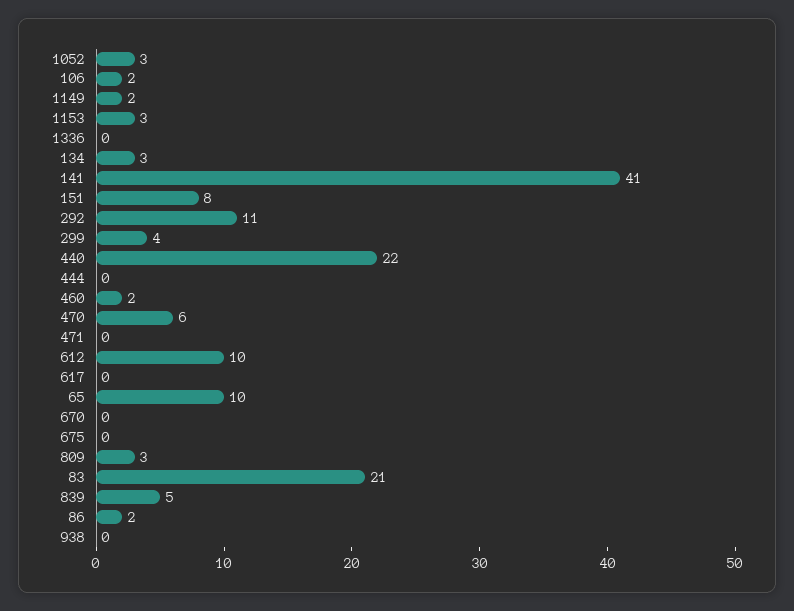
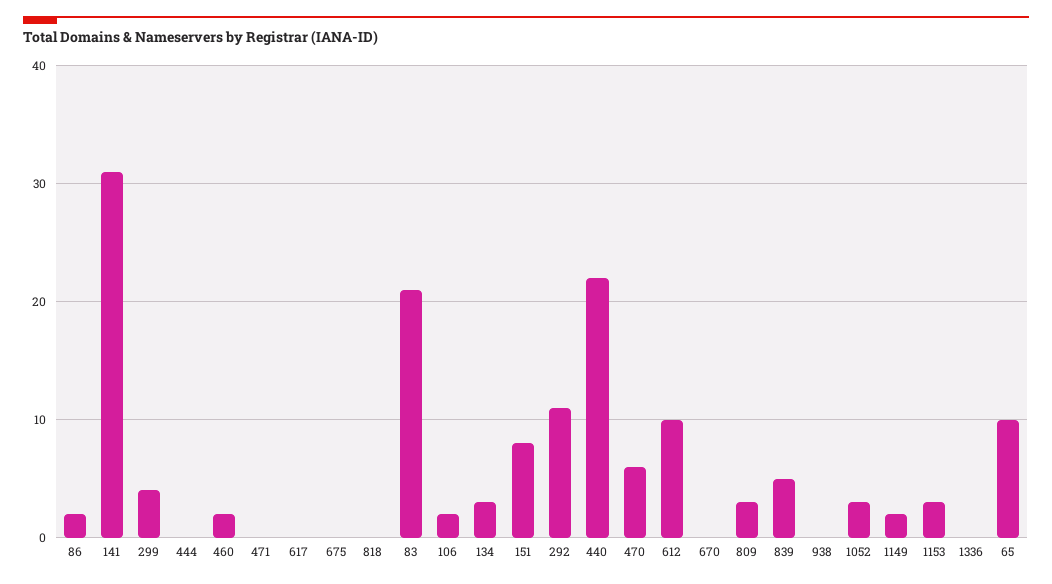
141: 41 -> 31
818: none -> 0

